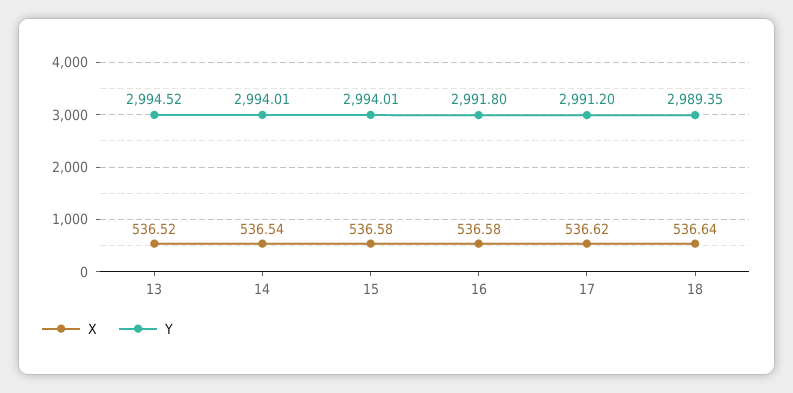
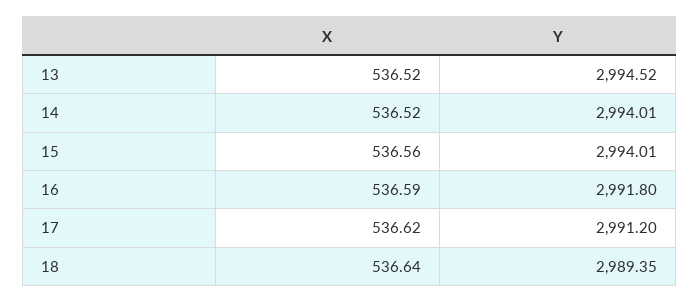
X, 14: 536.54 -> 536.52
X, 15: 536.58 -> 536.56
X, 16: 536.58 -> 536.59

